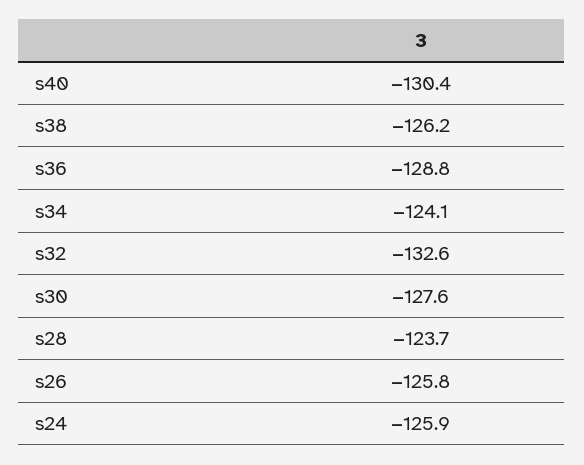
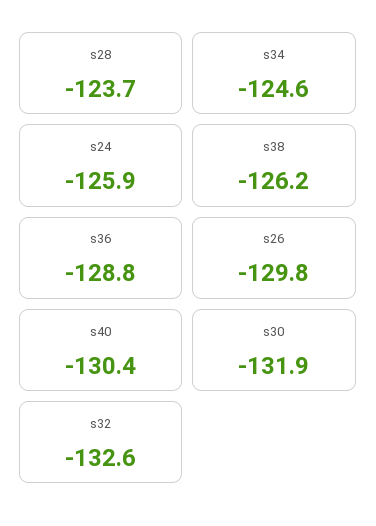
s34: -124.1 -> -124.6
s30: -127.6 -> -131.9
s26: -125.8 -> -129.8

